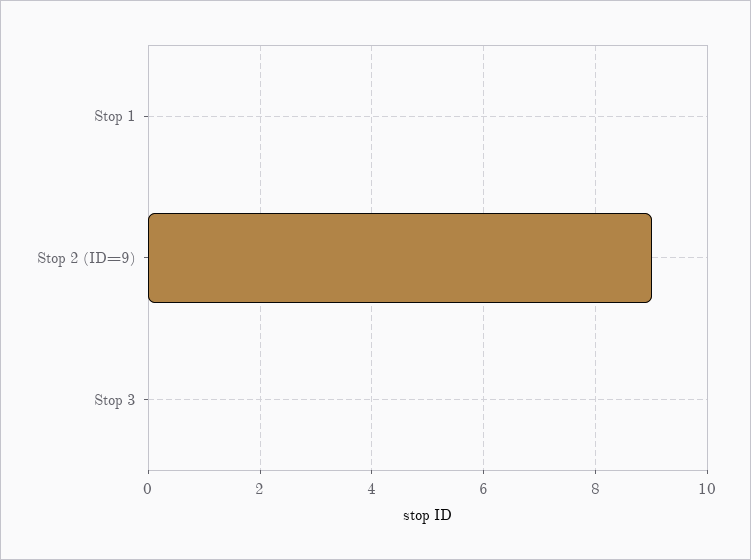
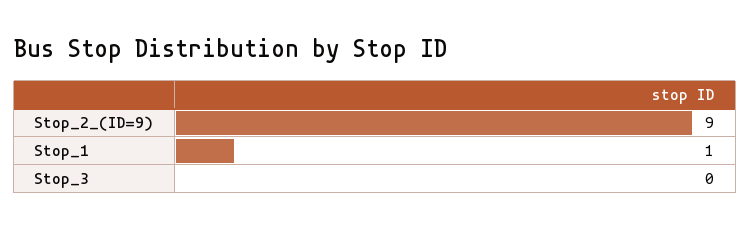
Stop 1: 0 -> 1

